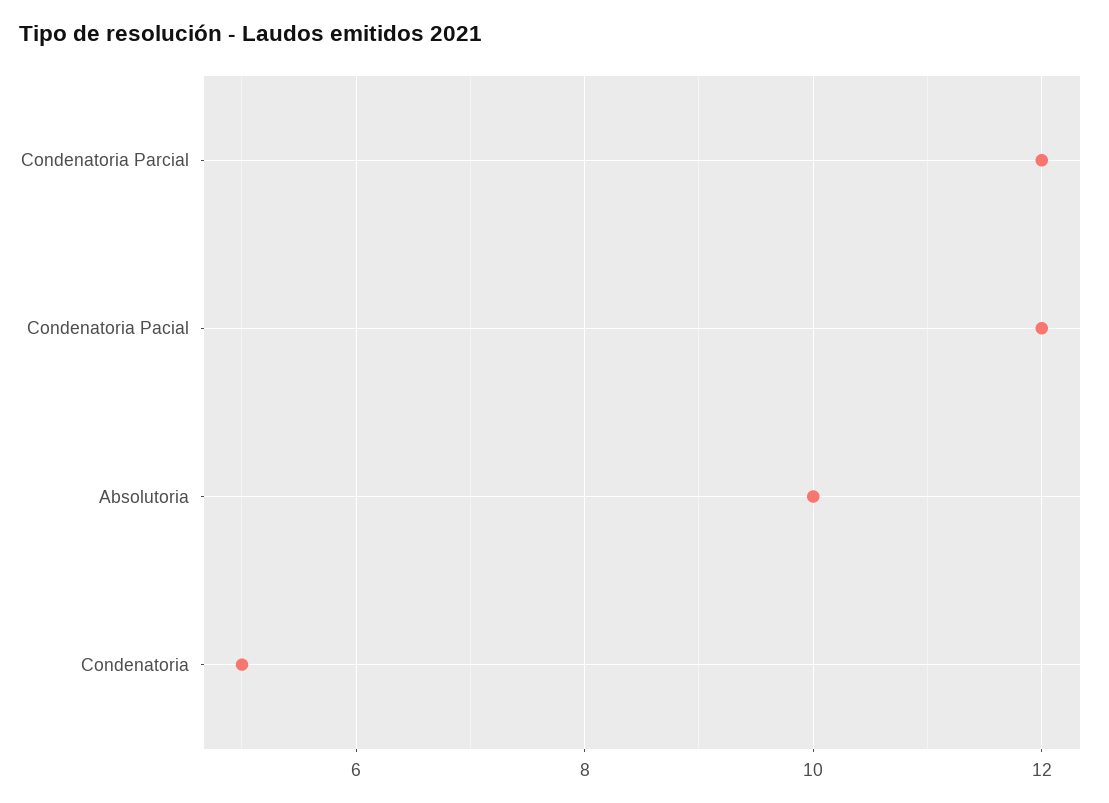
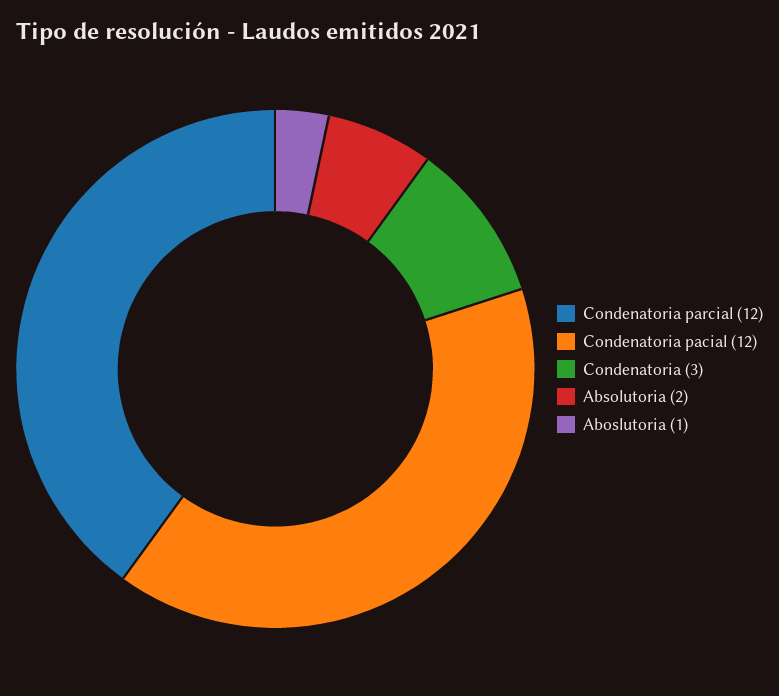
Absolutoria: 10 -> 2
Condenatoria: 5 -> 3
Aboslutoria: none -> 1

